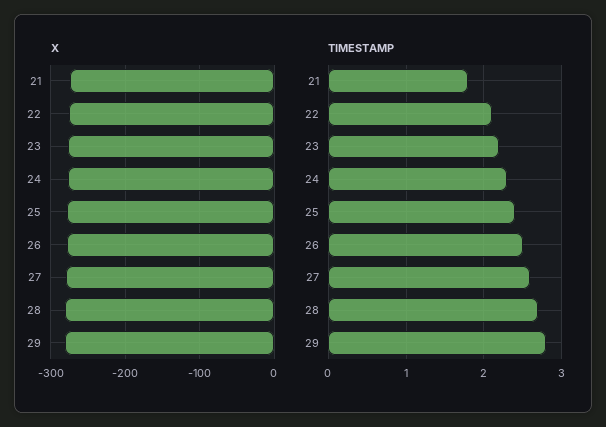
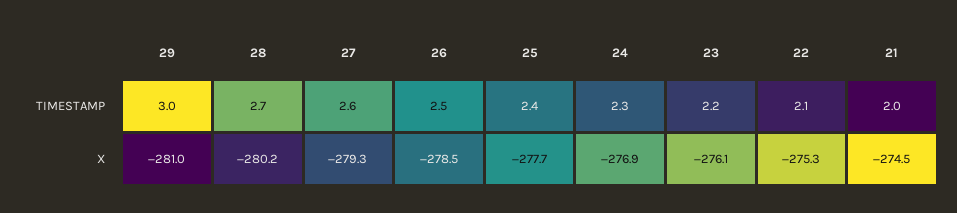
TIMESTAMP, 21: 1.8 -> 2
TIMESTAMP, 29: 2.8 -> 3

